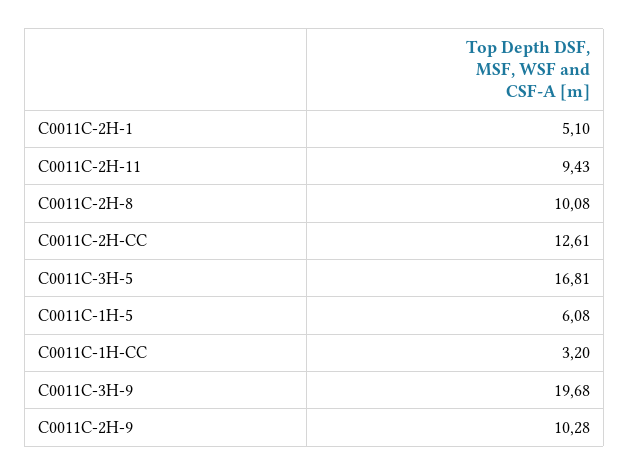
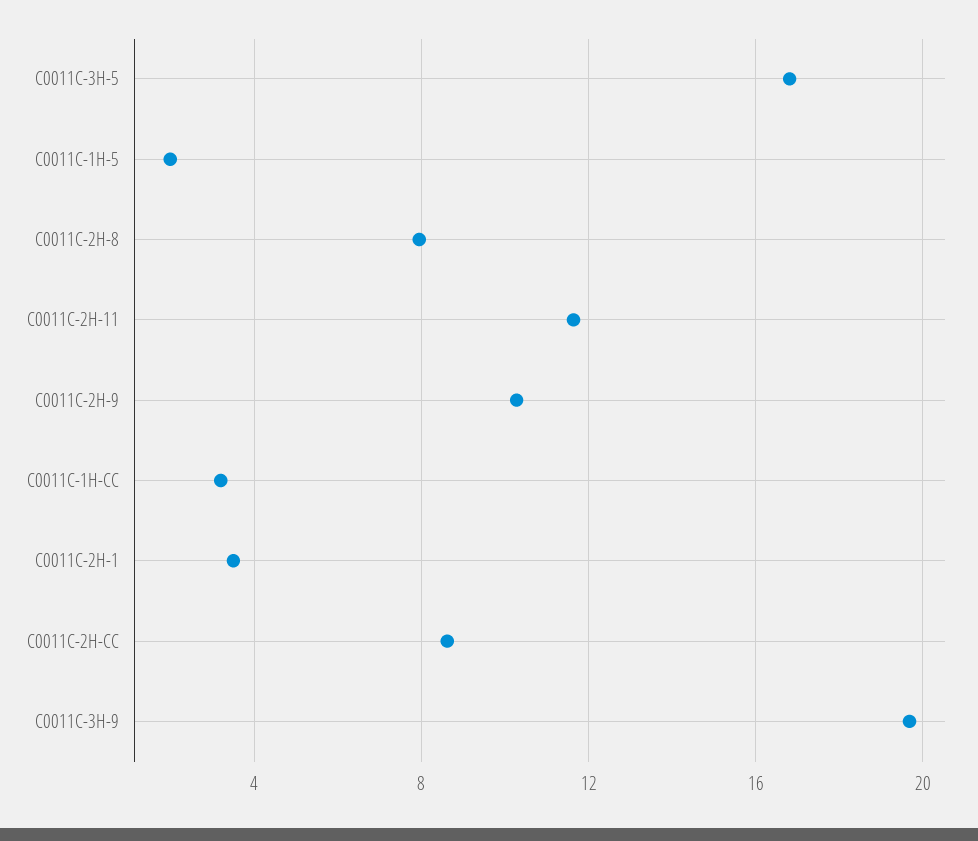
C0011C-2H-1: 5.1 -> 3.5
C0011C-2H-11: 9.43 -> 11.5
C0011C-2H-8: 10.08 -> 8
C0011C-2H-CC: 12.61 -> 8.5
C0011C-1H-5: 6.08 -> 2

